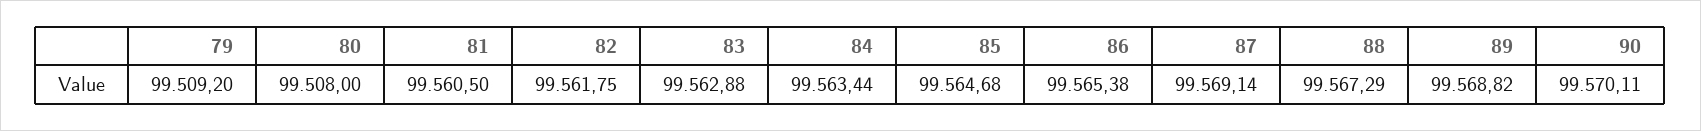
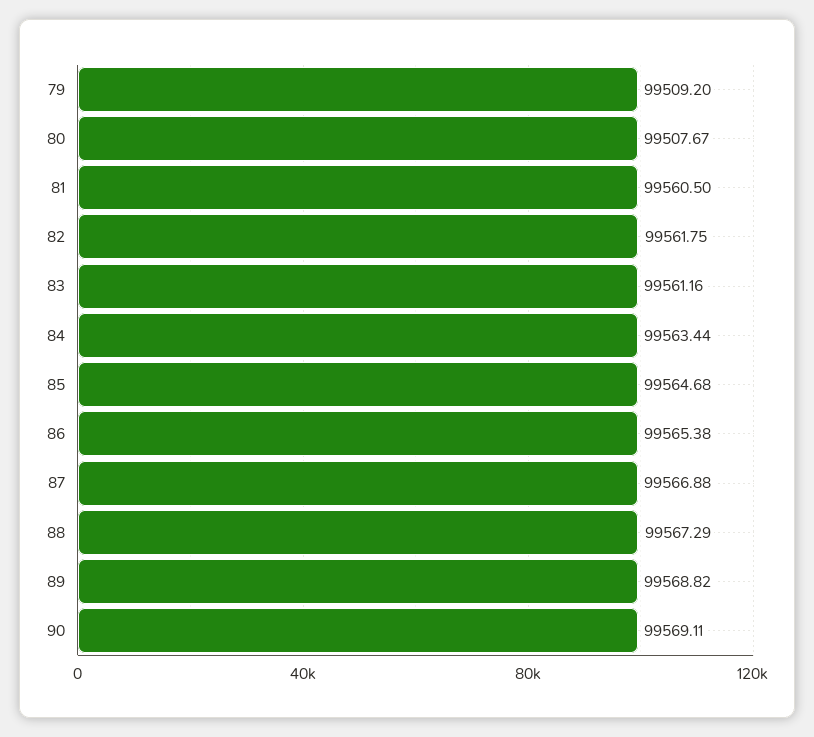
80: 99508 -> 99507.67
83: 99562.88 -> 99561.16
87: 99569.14 -> 99566.88
90: 99570.11 -> 99569.11

